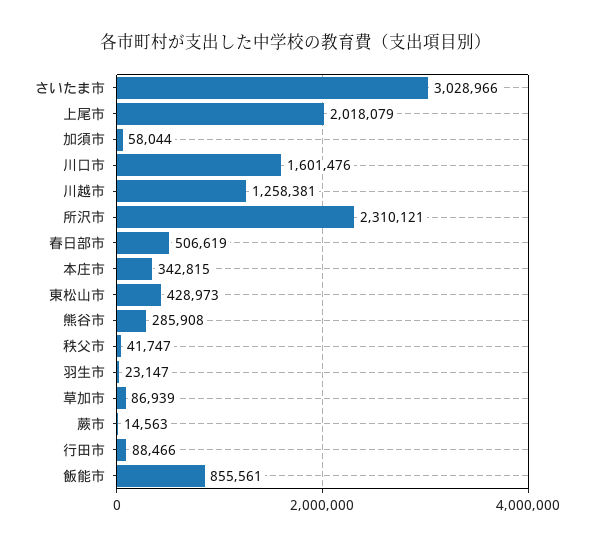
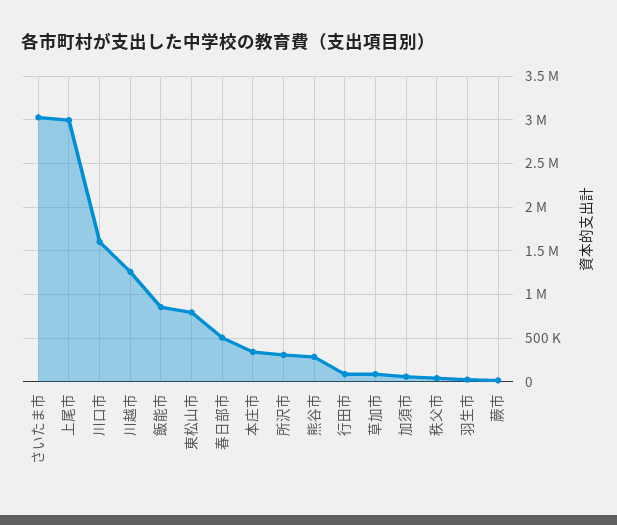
上尾市: 2018079 -> 3000000
所沢市: 2310121 -> 300000
東松山市: 428973 -> 800000

